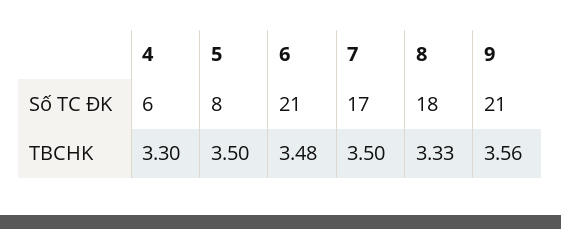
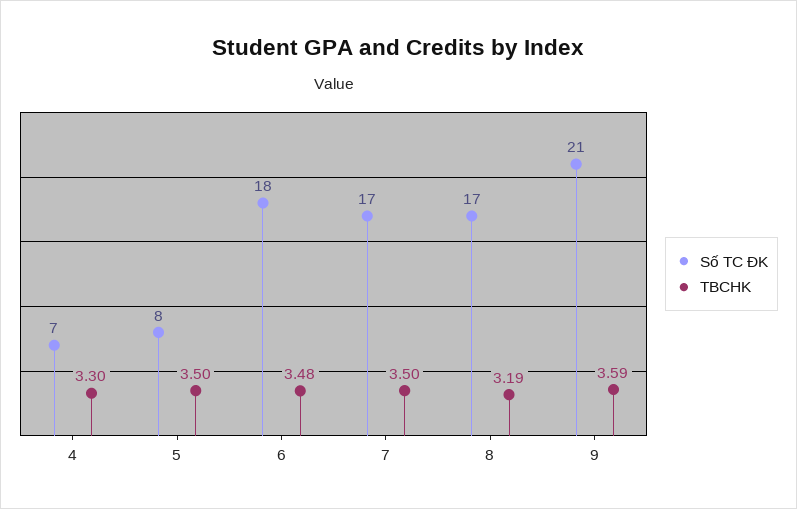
Số TC ĐK, 4: 6 -> 7
Số TC ĐK, 6: 21 -> 18
Số TC ĐK, 8: 18 -> 17
TBCHK, 8: 3.33 -> 3.19
TBCHK, 9: 3.56 -> 3.59

